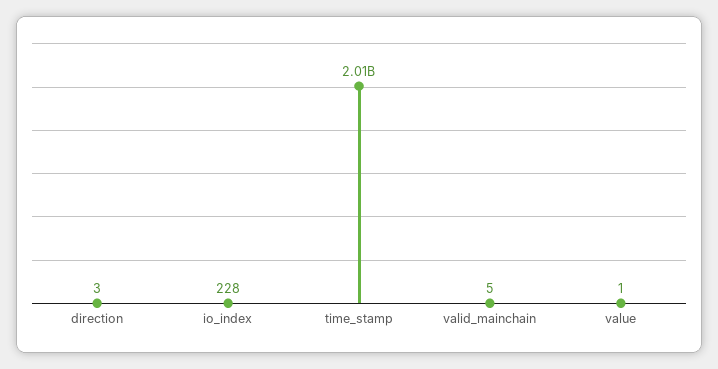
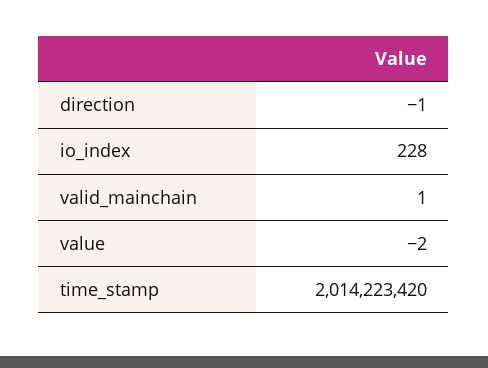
direction: 3 -> -1
valid_mainchain: 5 -> 1
value: 1 -> -2

